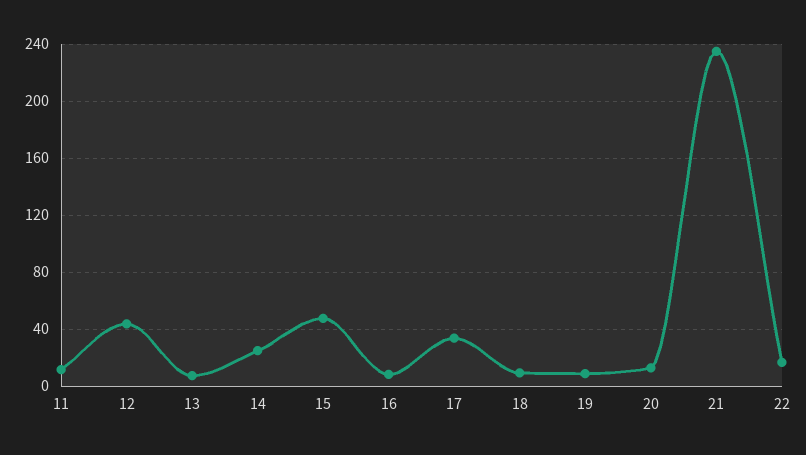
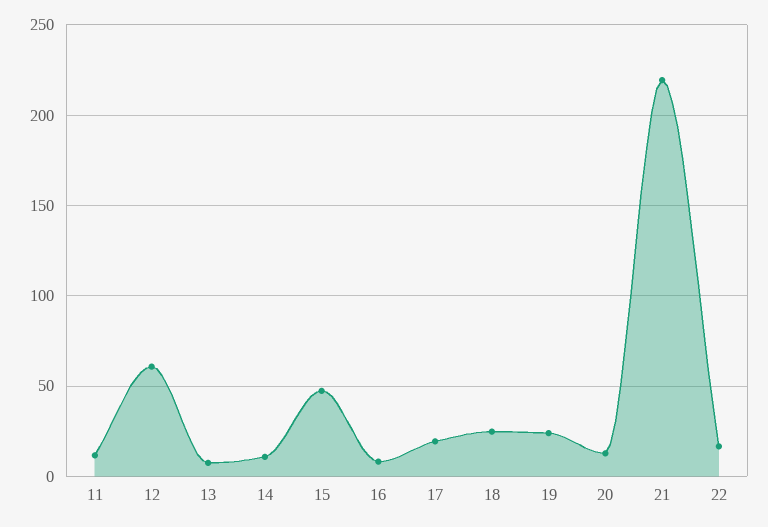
12: 45 -> 60
14: 25 -> 10
17: 35 -> 20
18: 10 -> 25
19: 10 -> 25
21: 235 -> 220

